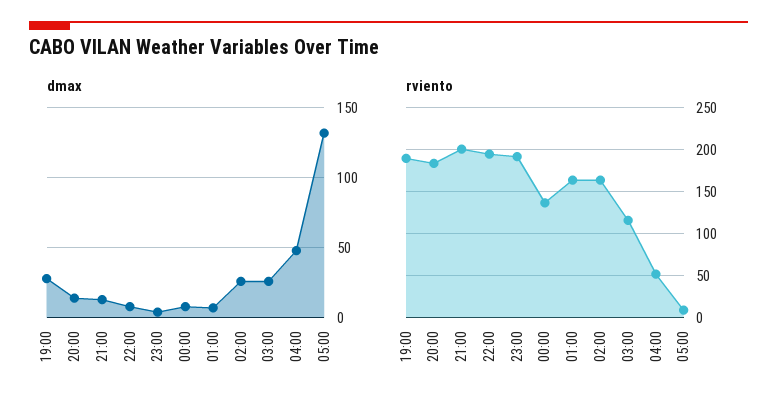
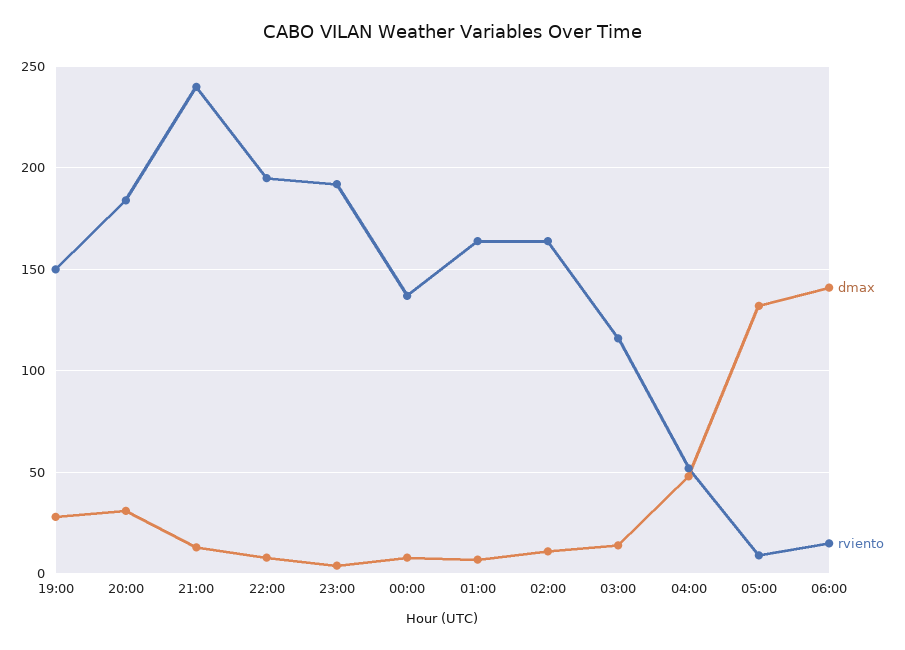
dmax, 20:00: 15 -> 30
dmax, 02:00: 25 -> 10
dmax, 03:00: 25 -> 15
rviento, 19:00: 190 -> 150
rviento, 21:00: 200 -> 240
dmax, 06:00: none -> 140
rviento, 06:00: none -> 15

